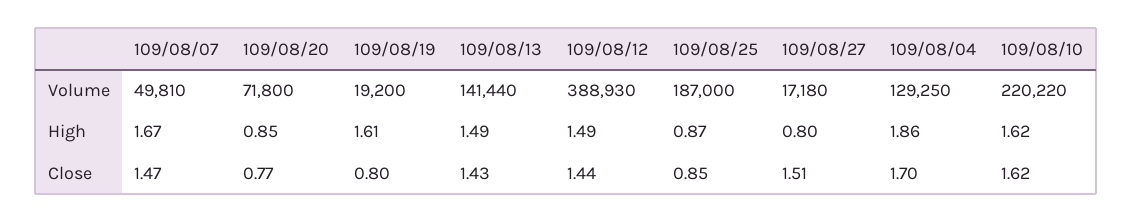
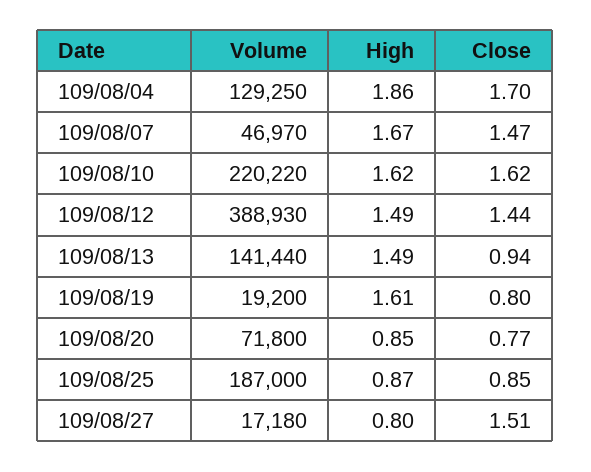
109/08/07, Volume: 49810 -> 46970
109/08/13, Close: 1.43 -> 0.94

